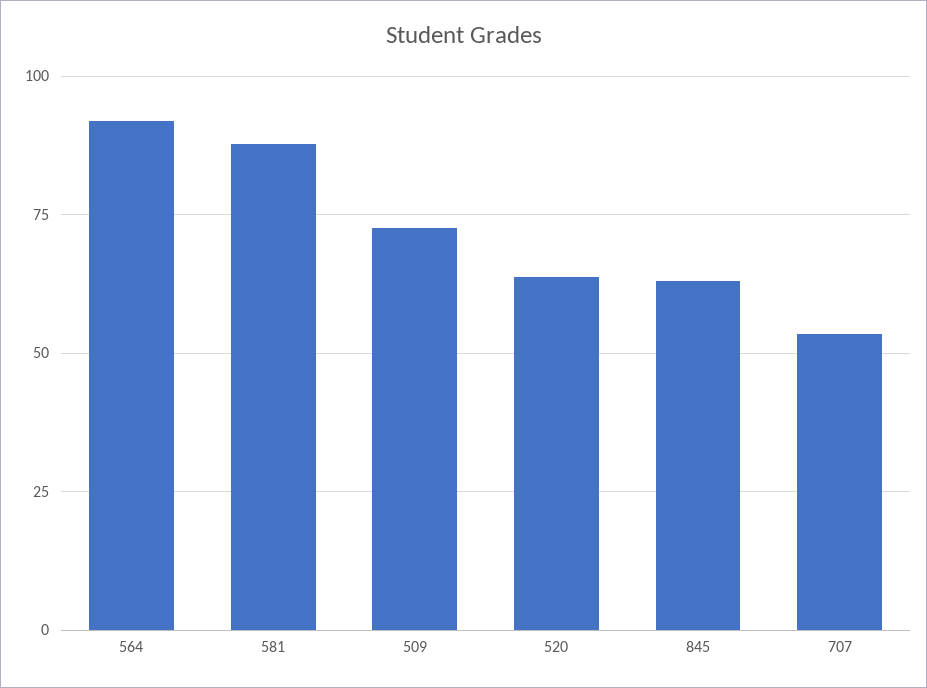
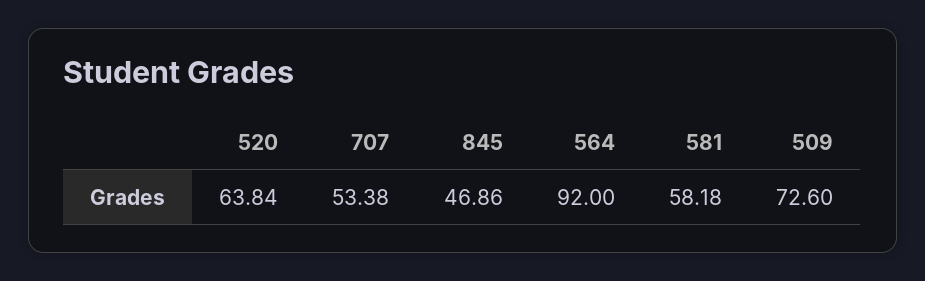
581: 87.5 -> 58.18
845: 62.5 -> 46.86

